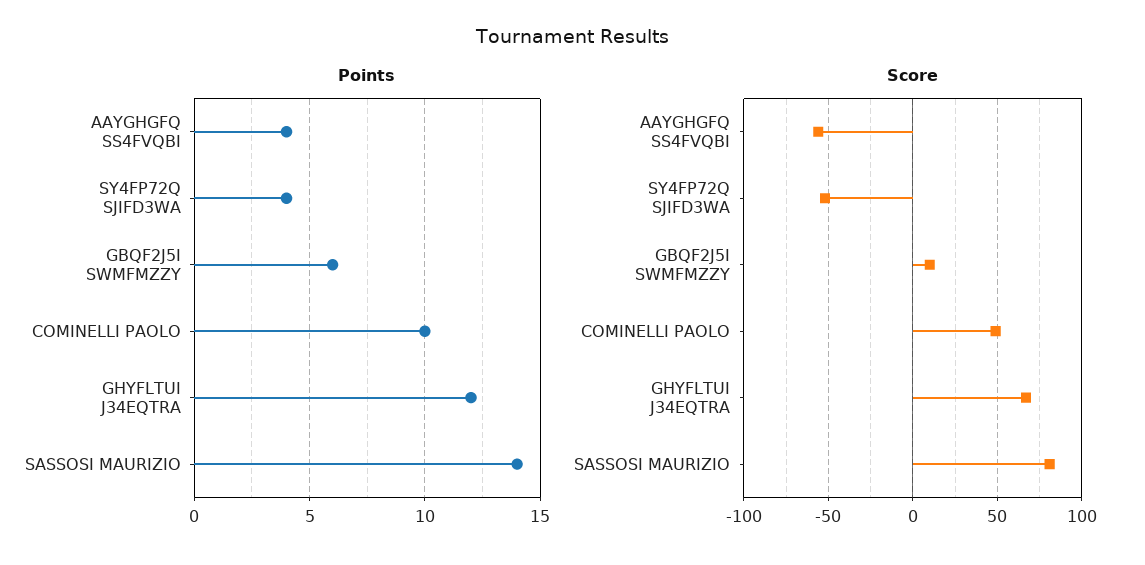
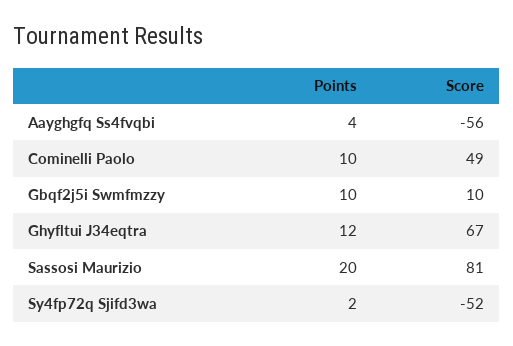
Points, SY4FP72Q SJIFD3WA: 4 -> 2
Points, GBQF2J5I SWMFMZZY: 6 -> 10
Points, SASSOSI MAURIZIO: 14 -> 20

